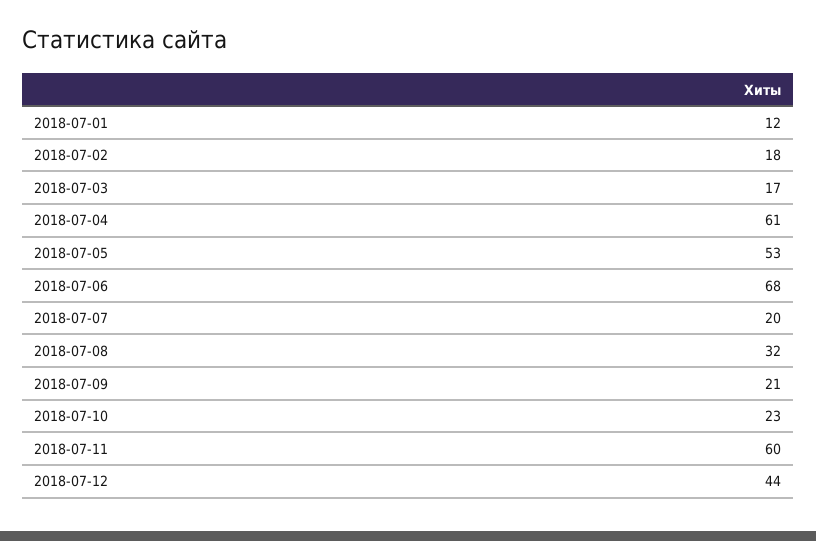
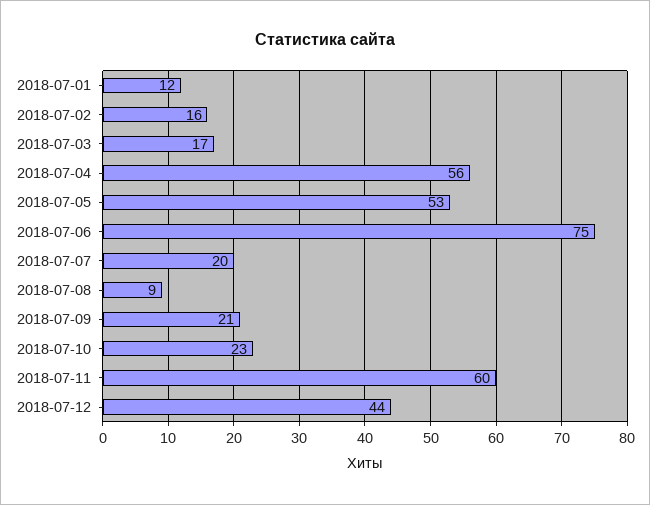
2018-07-02: 18 -> 16
2018-07-04: 61 -> 56
2018-07-06: 68 -> 75
2018-07-08: 32 -> 9

